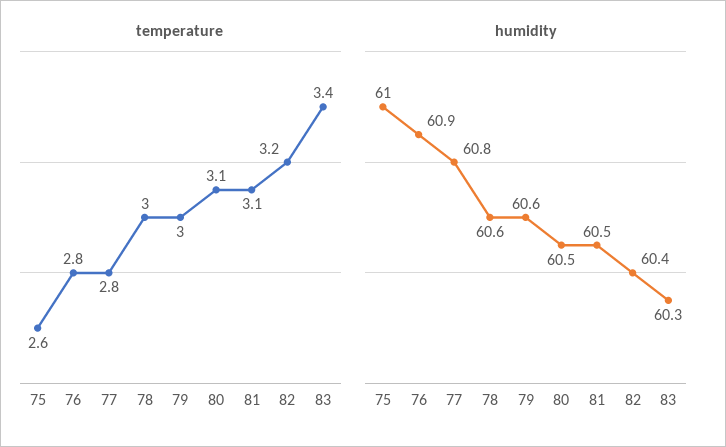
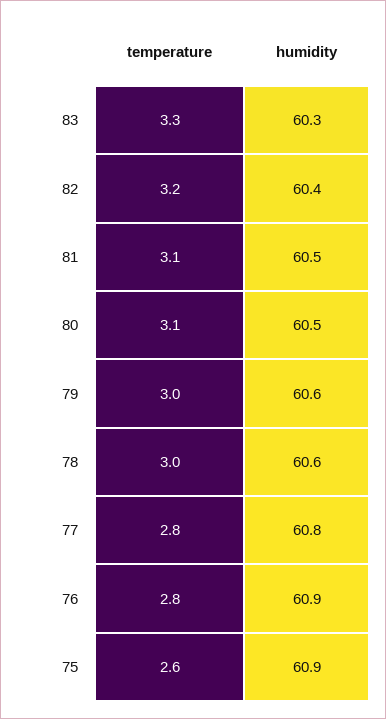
temperature, 83: 3.4 -> 3.3
humidity, 75: 61 -> 60.9

